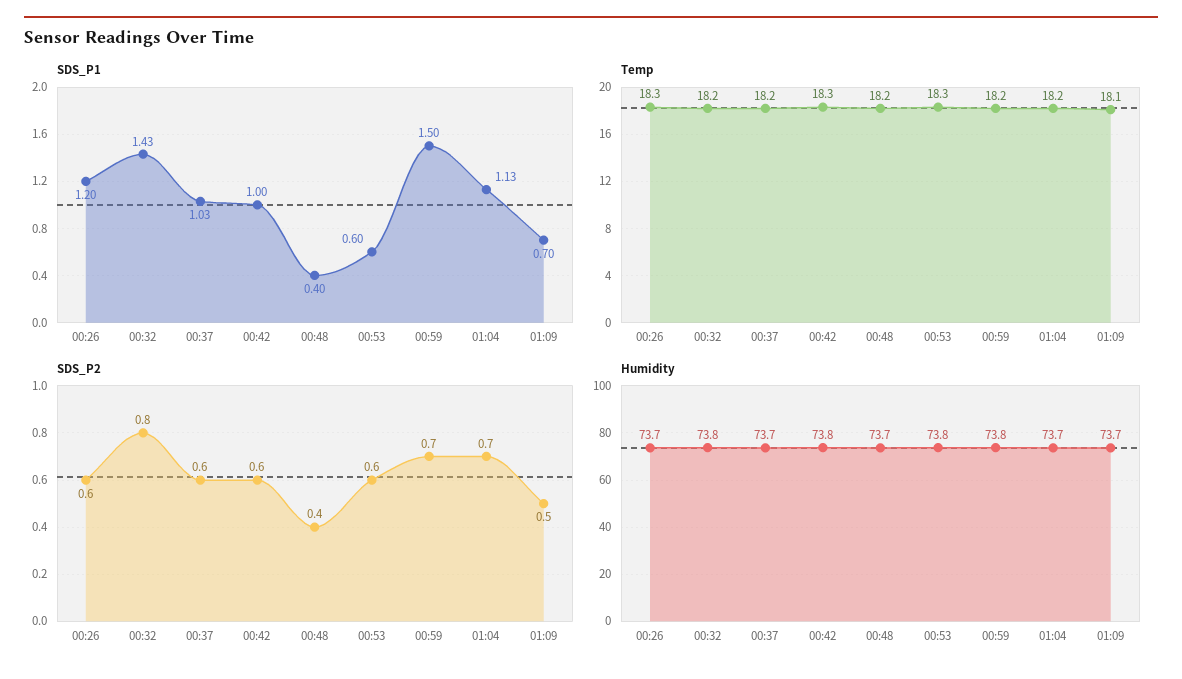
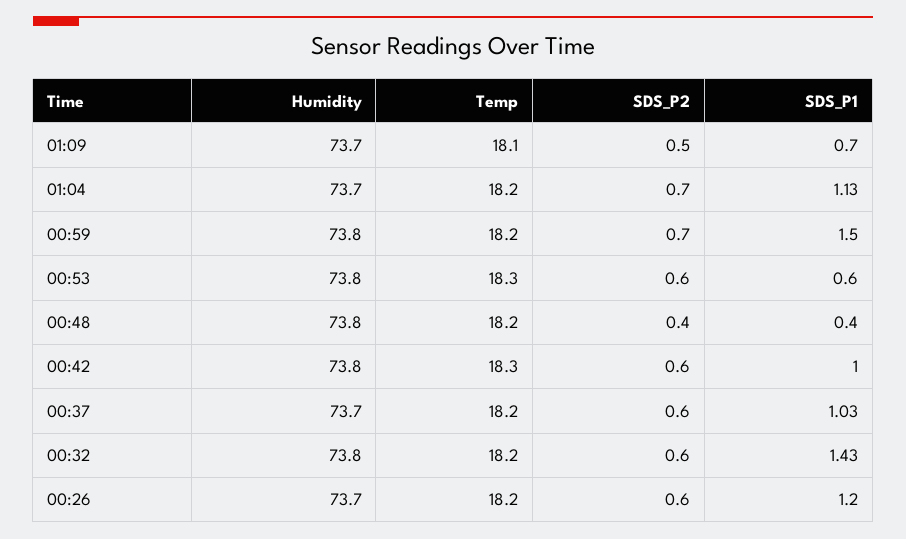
Temp, 00:26: 18.3 -> 18.2
SDS_P2, 00:32: 0.8 -> 0.6
Humidity, 00:48: 73.7 -> 73.8

